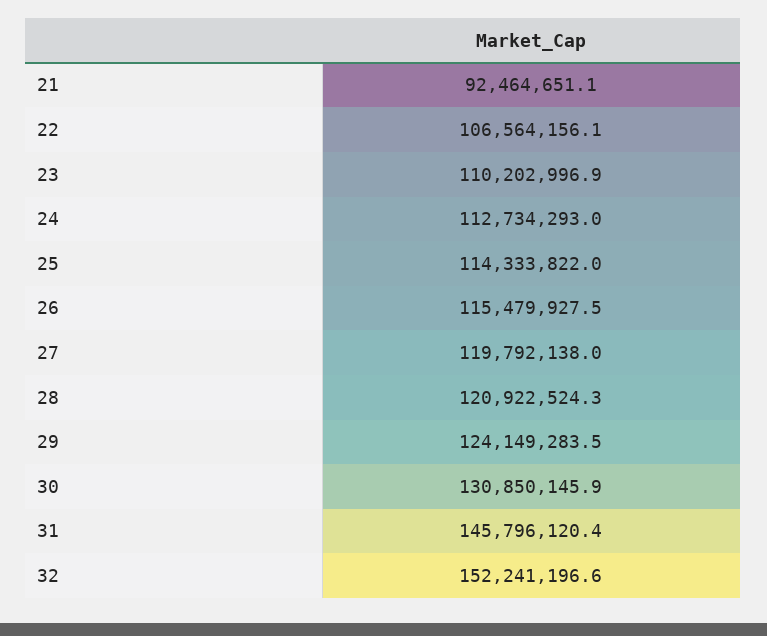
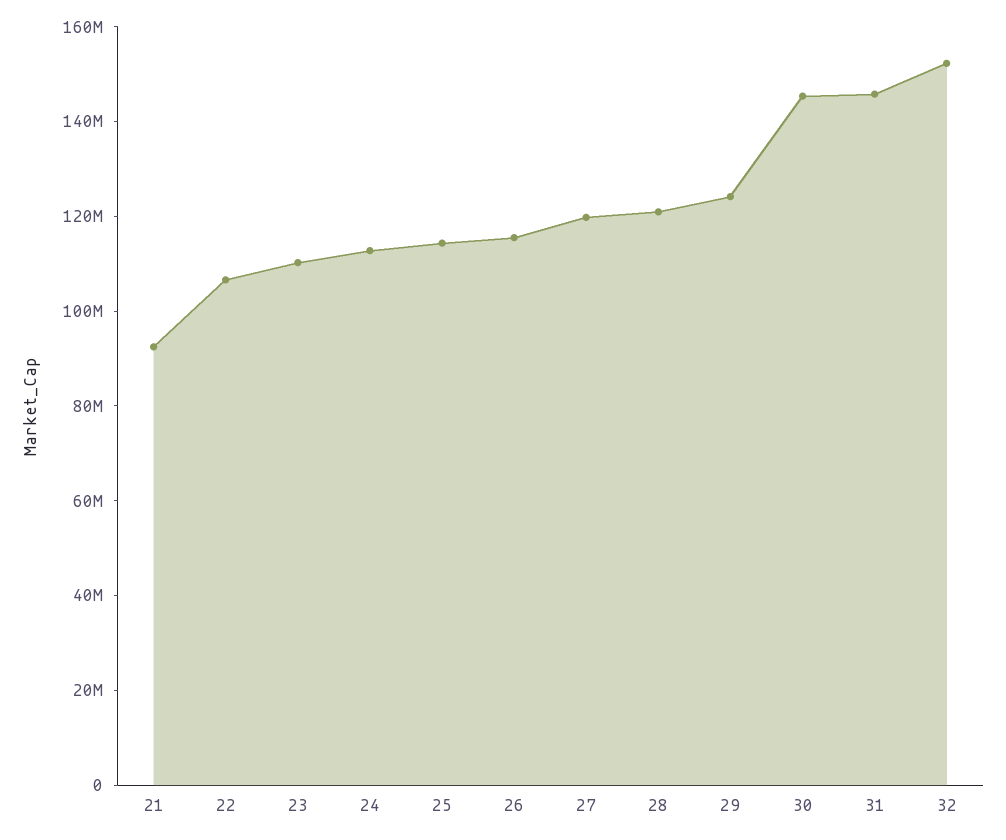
30: 130850145.9 -> 145000000

